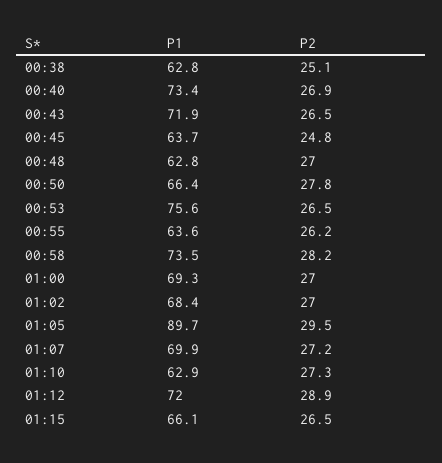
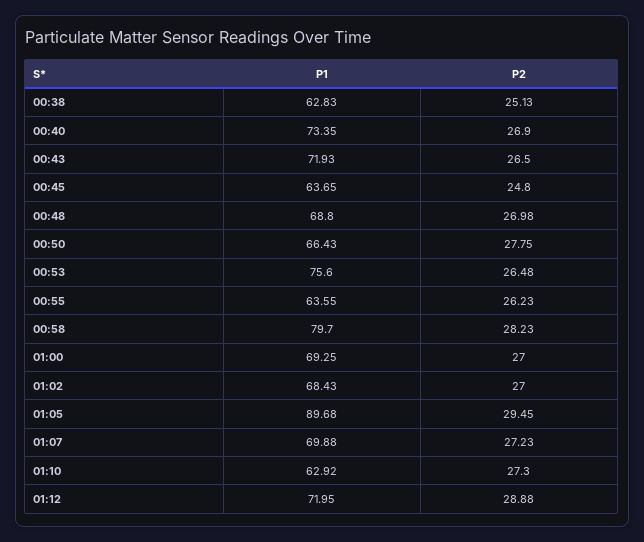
P1, 00:48: 62.8 -> 68.8
P1, 00:58: 73.5 -> 79.7
P1, 01:15: 66.1 -> none
P2, 01:15: 26.5 -> none

